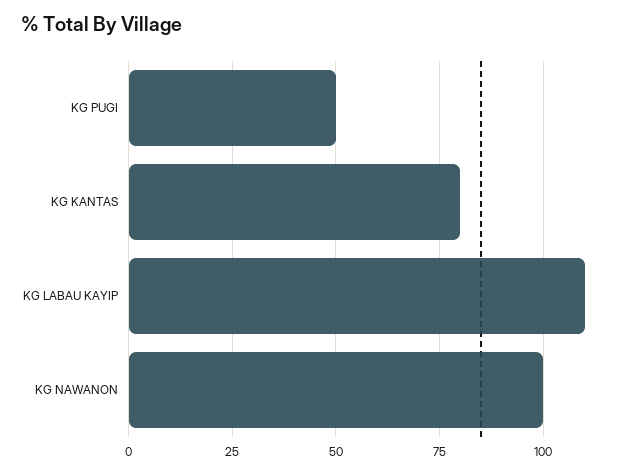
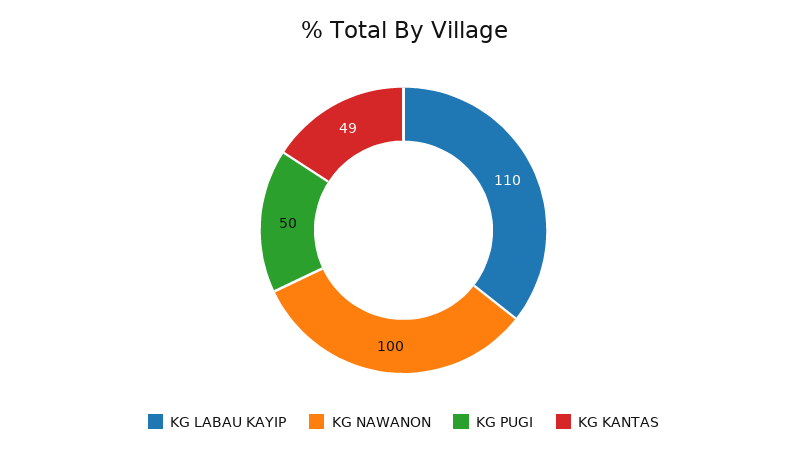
KG KANTAS: 80 -> 49

